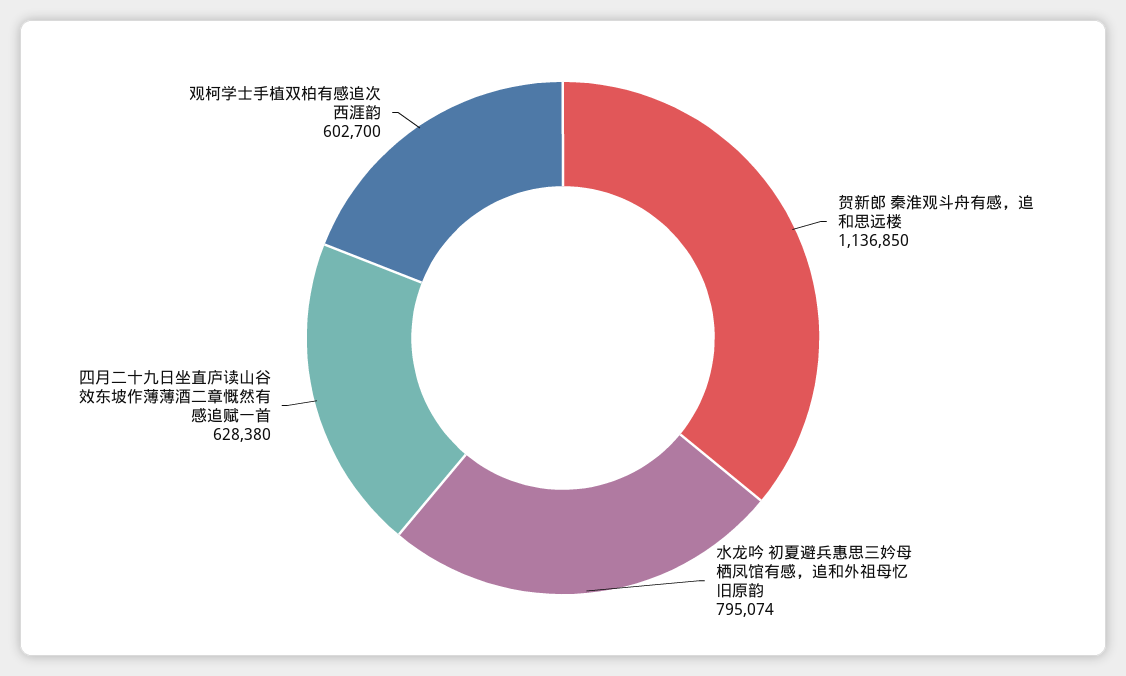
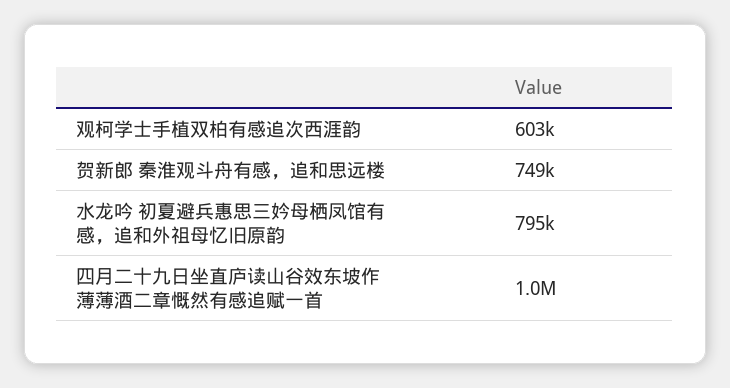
贺新郎 秦淮观斗舟有感，追和思远楼: 1136850 -> 749000
四月二十九日坐直庐读山谷效东坡作薄薄酒二章慨然有感追赋一首: 628380 -> 1000000

